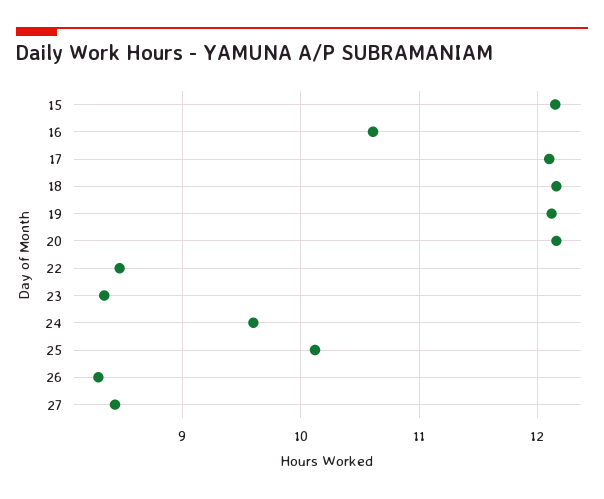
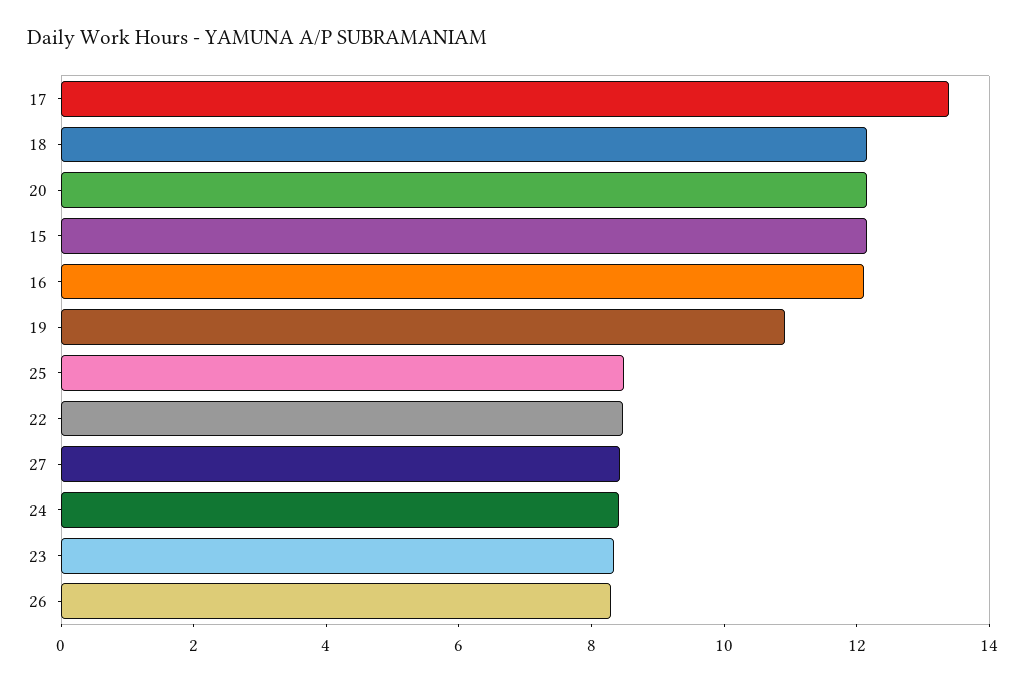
16: 10.6 -> 12
17: 12.1 -> 13.5
19: 12.1 -> 11
24: 9.6 -> 8.5
25: 10.1 -> 8.5

